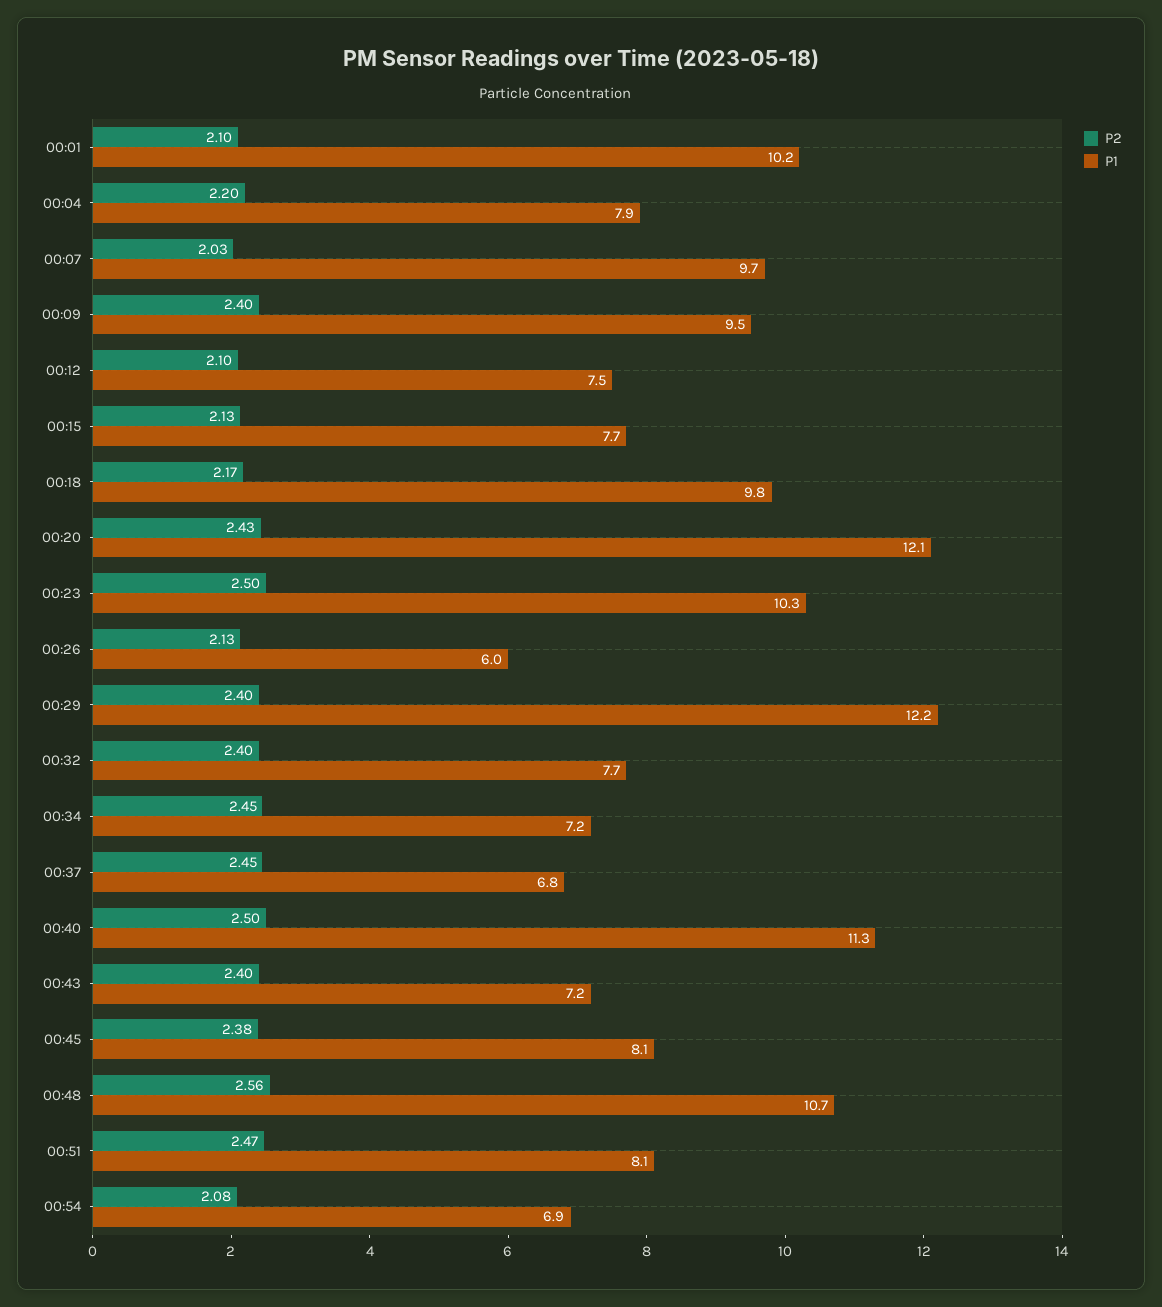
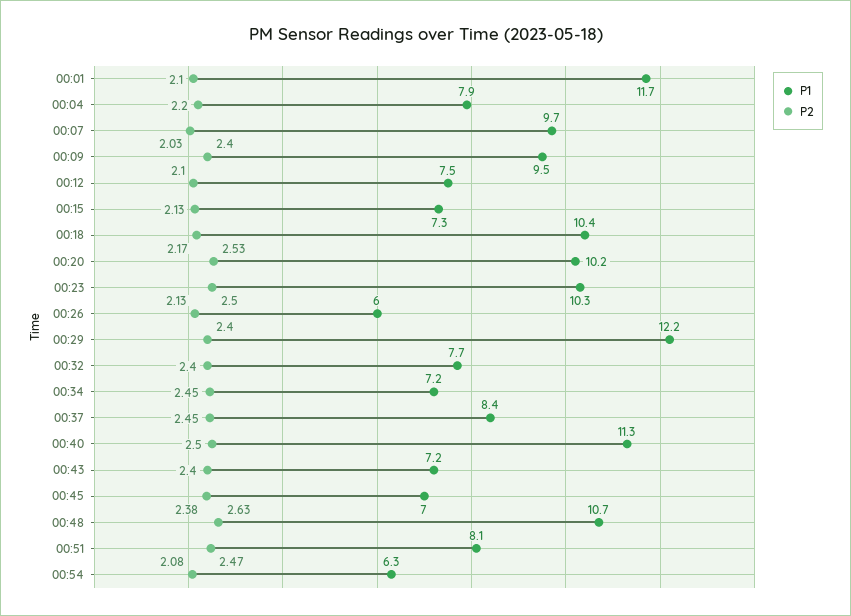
P1, 00:01: 10.2 -> 11.7
P1, 00:15: 7.7 -> 7.3
P1, 00:18: 9.8 -> 10.4
P2, 00:20: 2.43 -> 2.53
P1, 00:20: 12.1 -> 10.2
P1, 00:37: 6.8 -> 8.4
P1, 00:45: 8.1 -> 7
P2, 00:48: 2.56 -> 2.63
P1, 00:54: 6.9 -> 6.3

